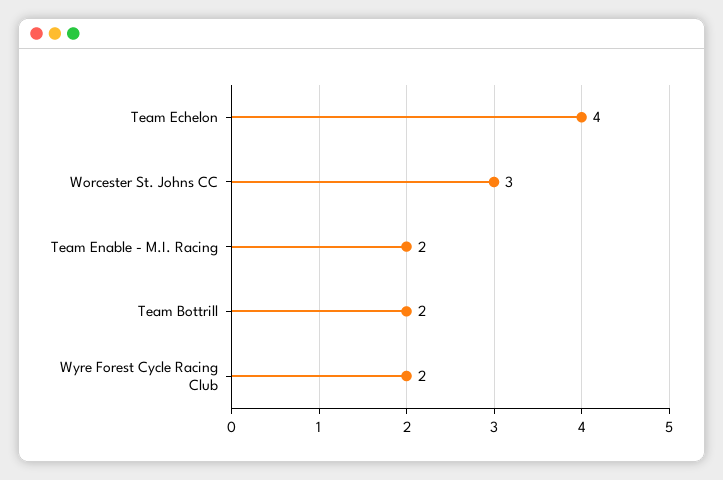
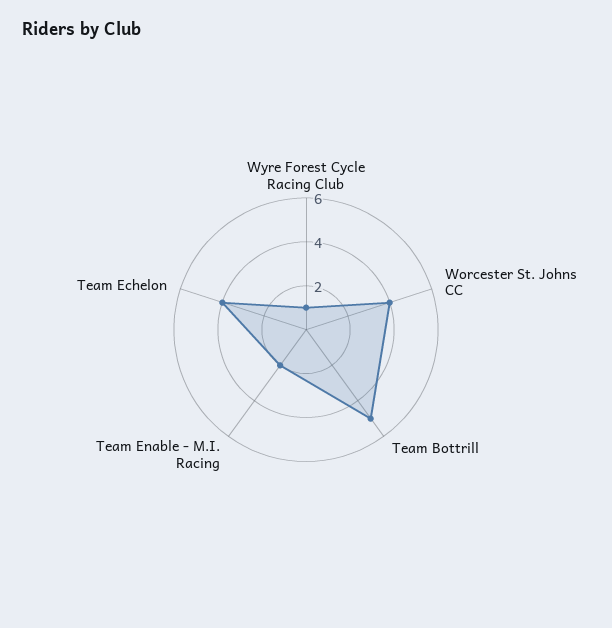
Worcester St. Johns CC: 3 -> 4
Team Bottrill: 2 -> 5
Wyre Forest Cycle Racing Club: 2 -> 1

